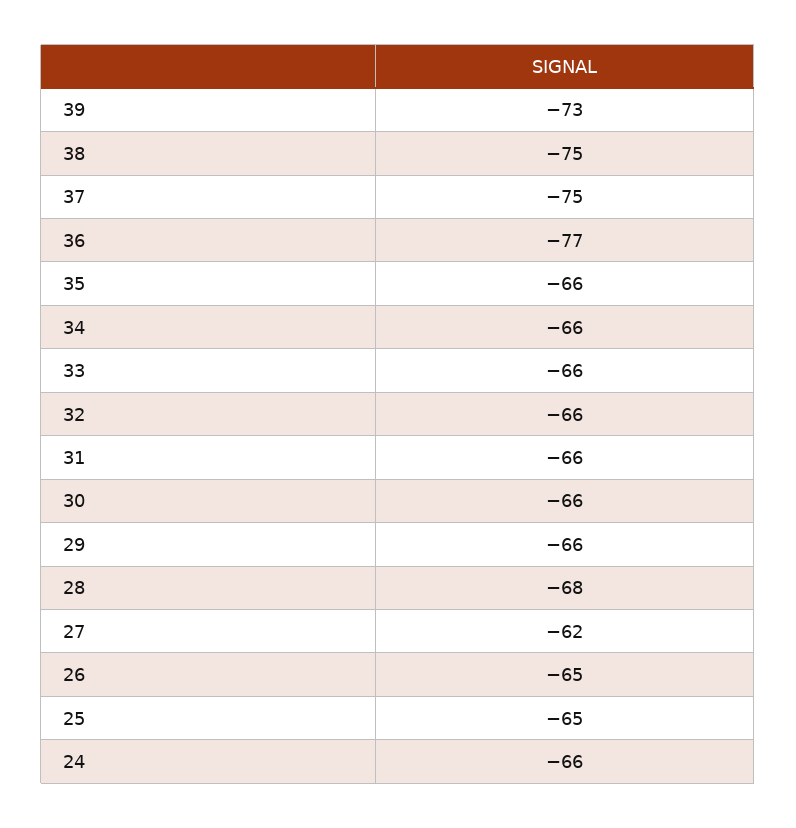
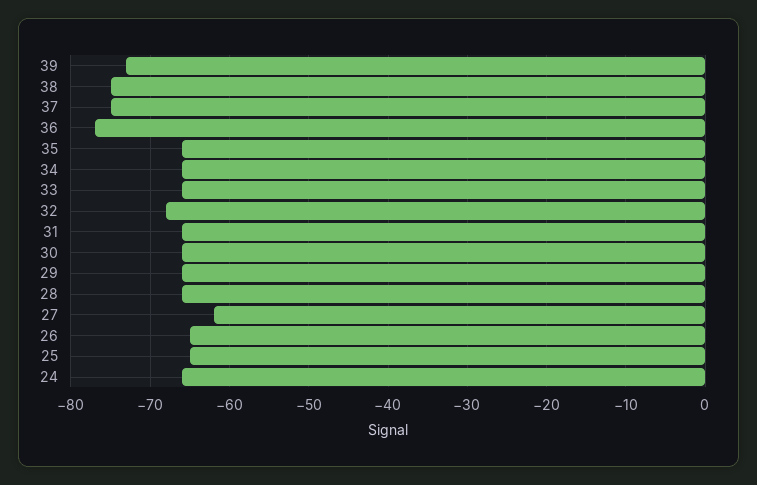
32: -66 -> -68
28: -68 -> -66

